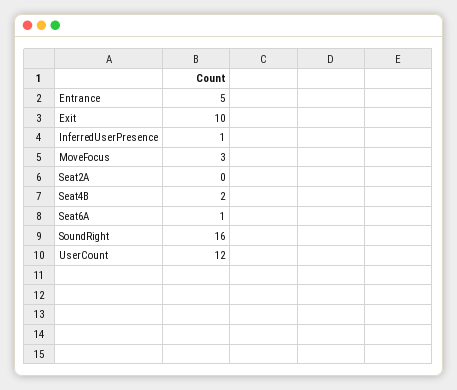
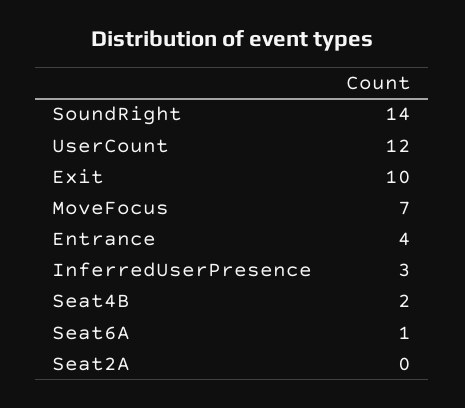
Entrance: 5 -> 4
InferredUserPresence: 1 -> 3
MoveFocus: 3 -> 7
SoundRight: 16 -> 14

